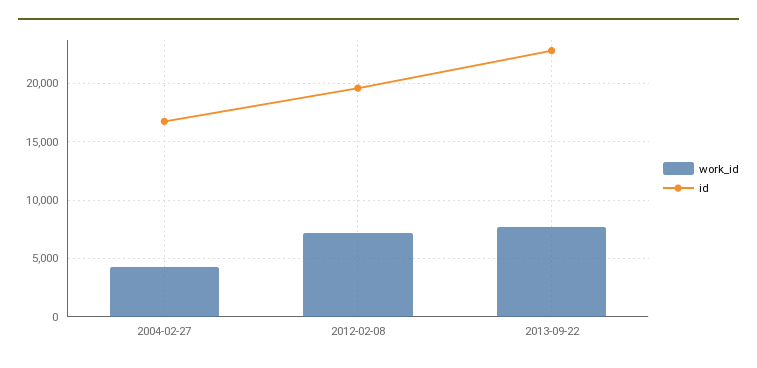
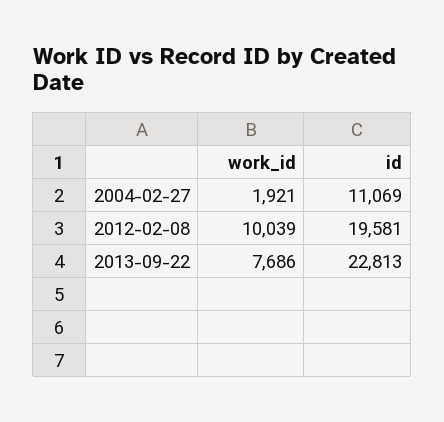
work_id, 2004-02-27: 4000 -> 1921
id, 2004-02-27: 17000 -> 11069
work_id, 2012-02-08: 7000 -> 10039

